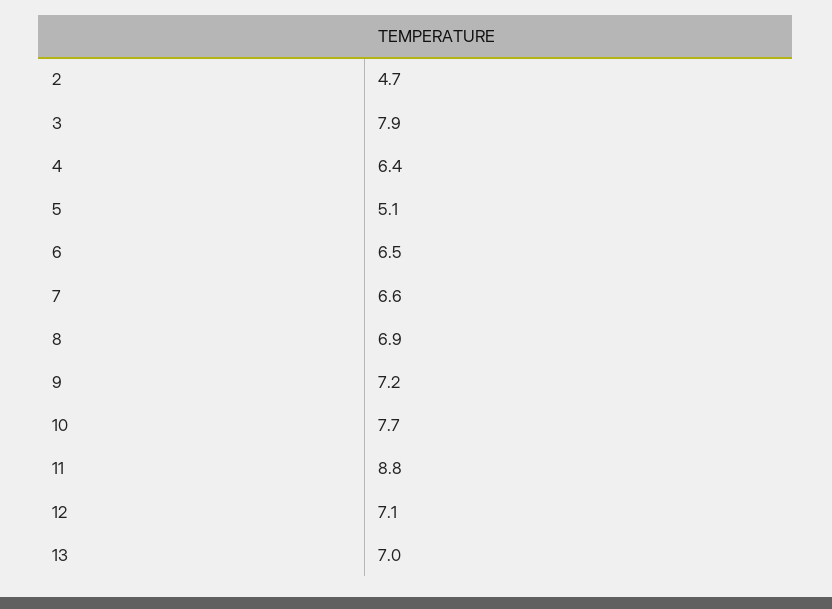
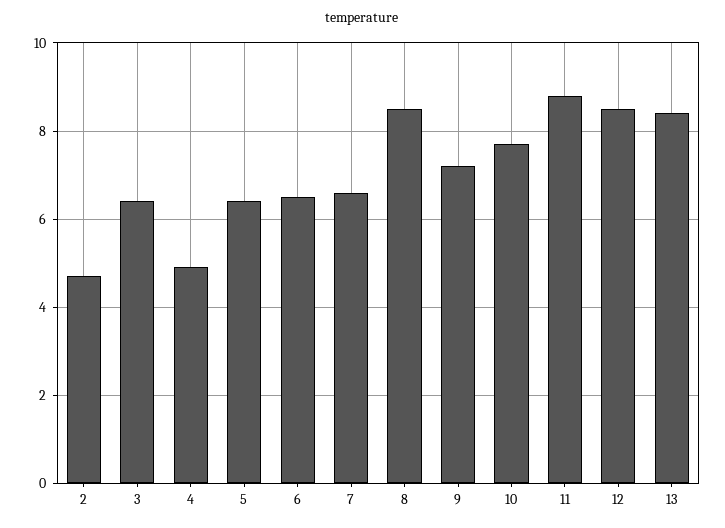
3: 7.9 -> 6.5
4: 6.4 -> 5
5: 5.1 -> 6.5
8: 6.9 -> 8.5
12: 7.1 -> 8.5
13: 7 -> 8.5

